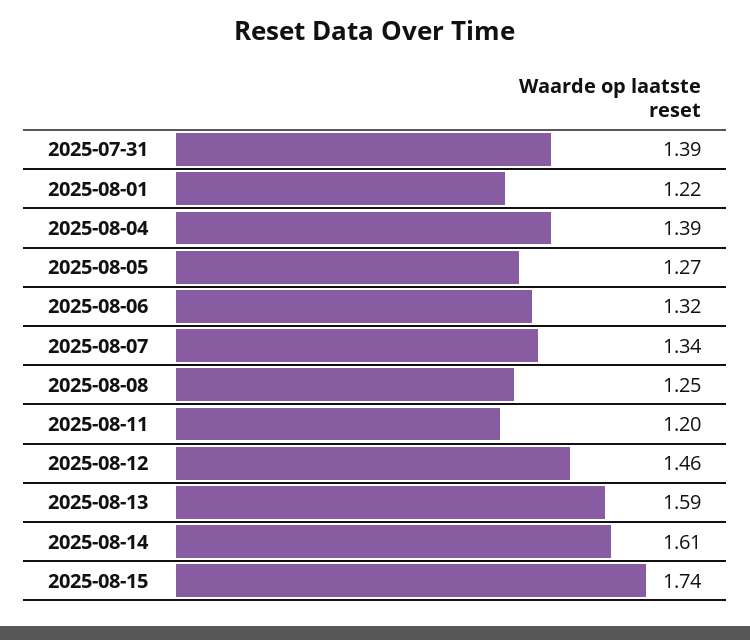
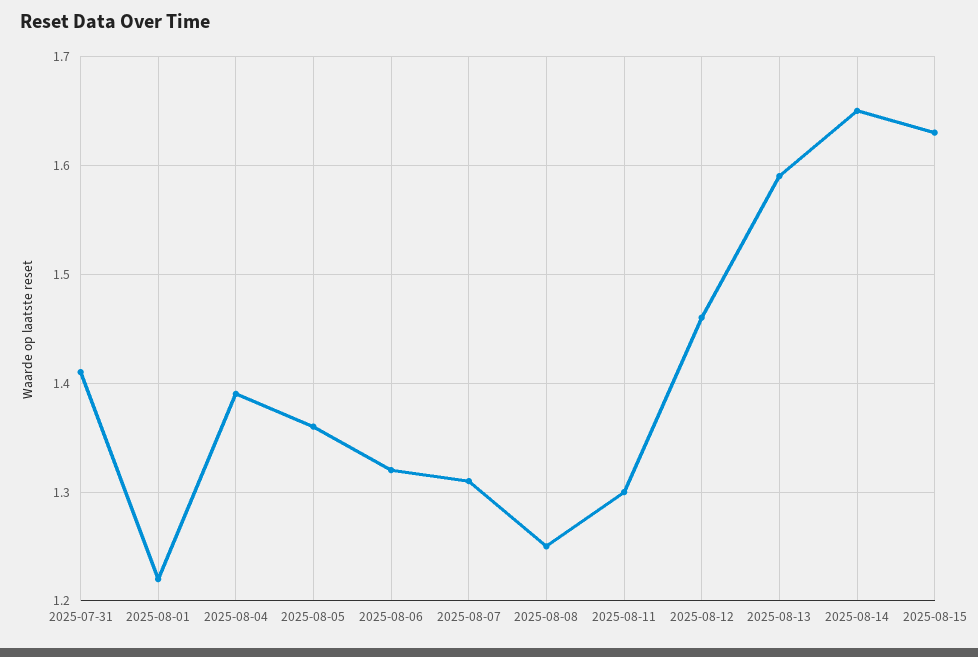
2025-07-31: 1.39 -> 1.41
2025-08-05: 1.27 -> 1.36
2025-08-07: 1.34 -> 1.31
2025-08-11: 1.2 -> 1.3
2025-08-14: 1.61 -> 1.65
2025-08-15: 1.74 -> 1.63

